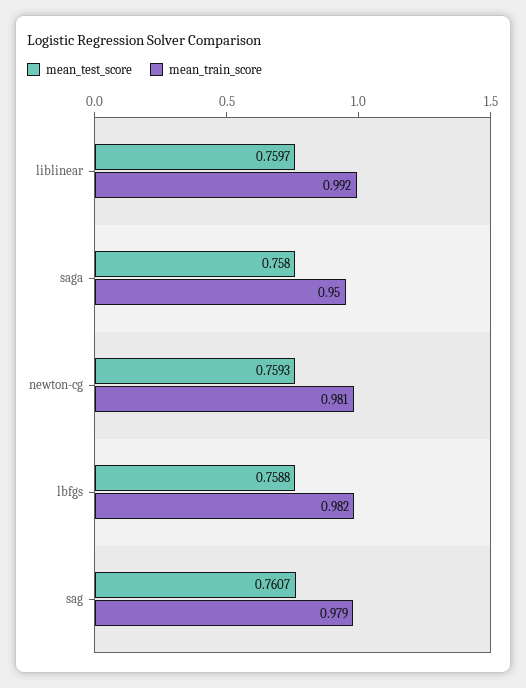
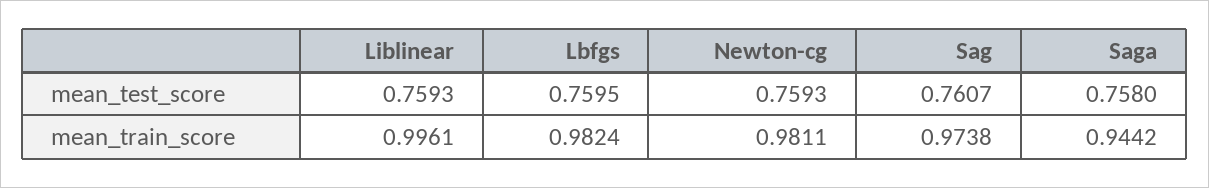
mean_test_score, liblinear: 0.7597 -> 0.7593
mean_train_score, liblinear: 0.992 -> 0.9961
mean_train_score, saga: 0.95 -> 0.9442
mean_test_score, lbfgs: 0.7588 -> 0.7595
mean_train_score, sag: 0.979 -> 0.9738

